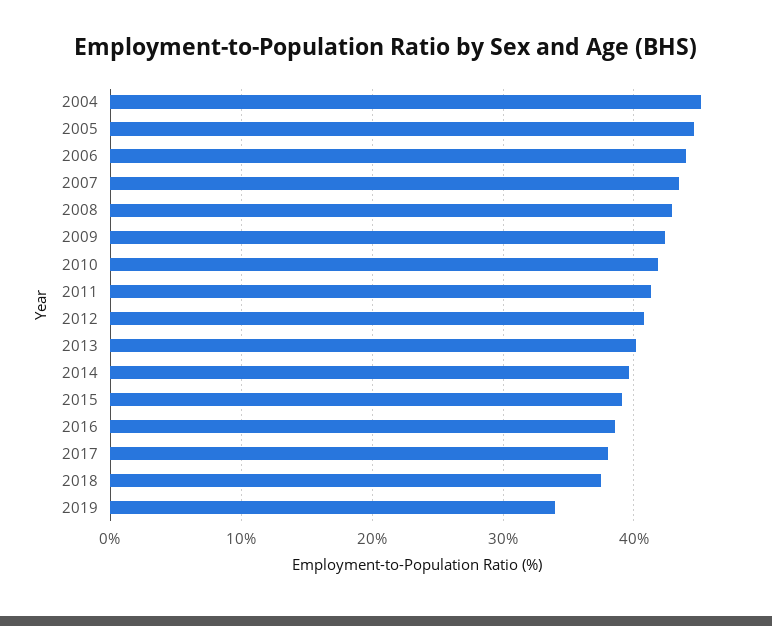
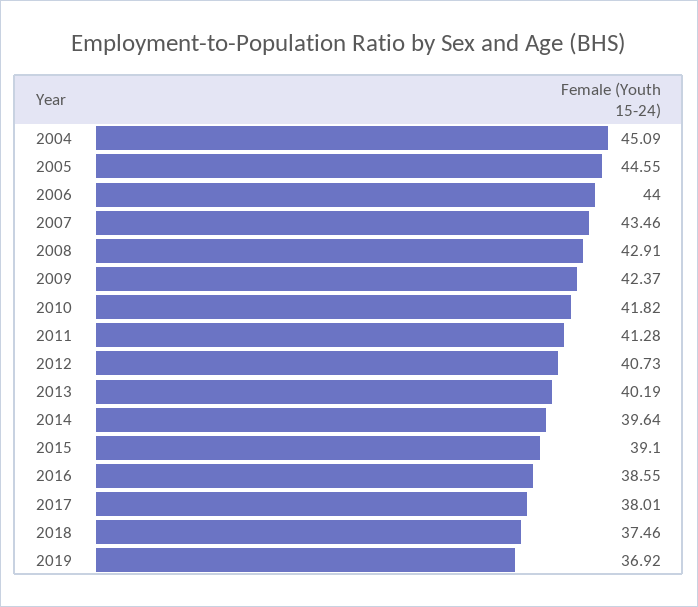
2019: 34 -> 36.92

